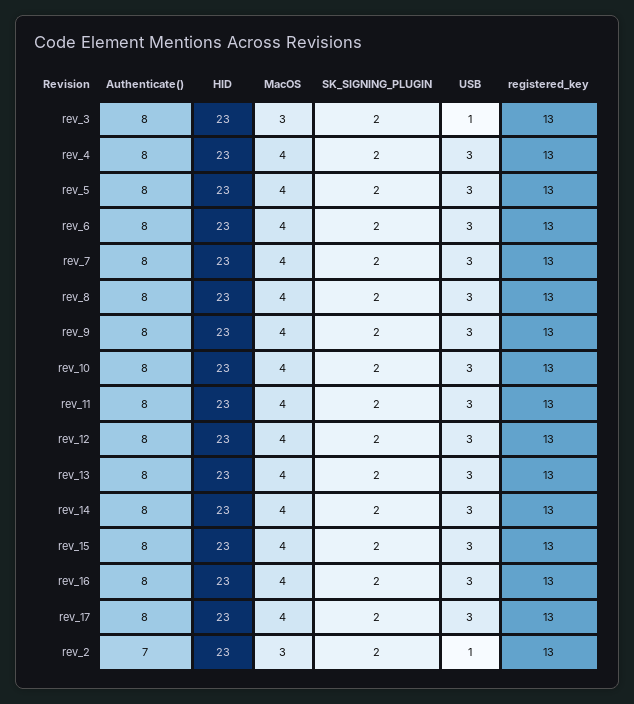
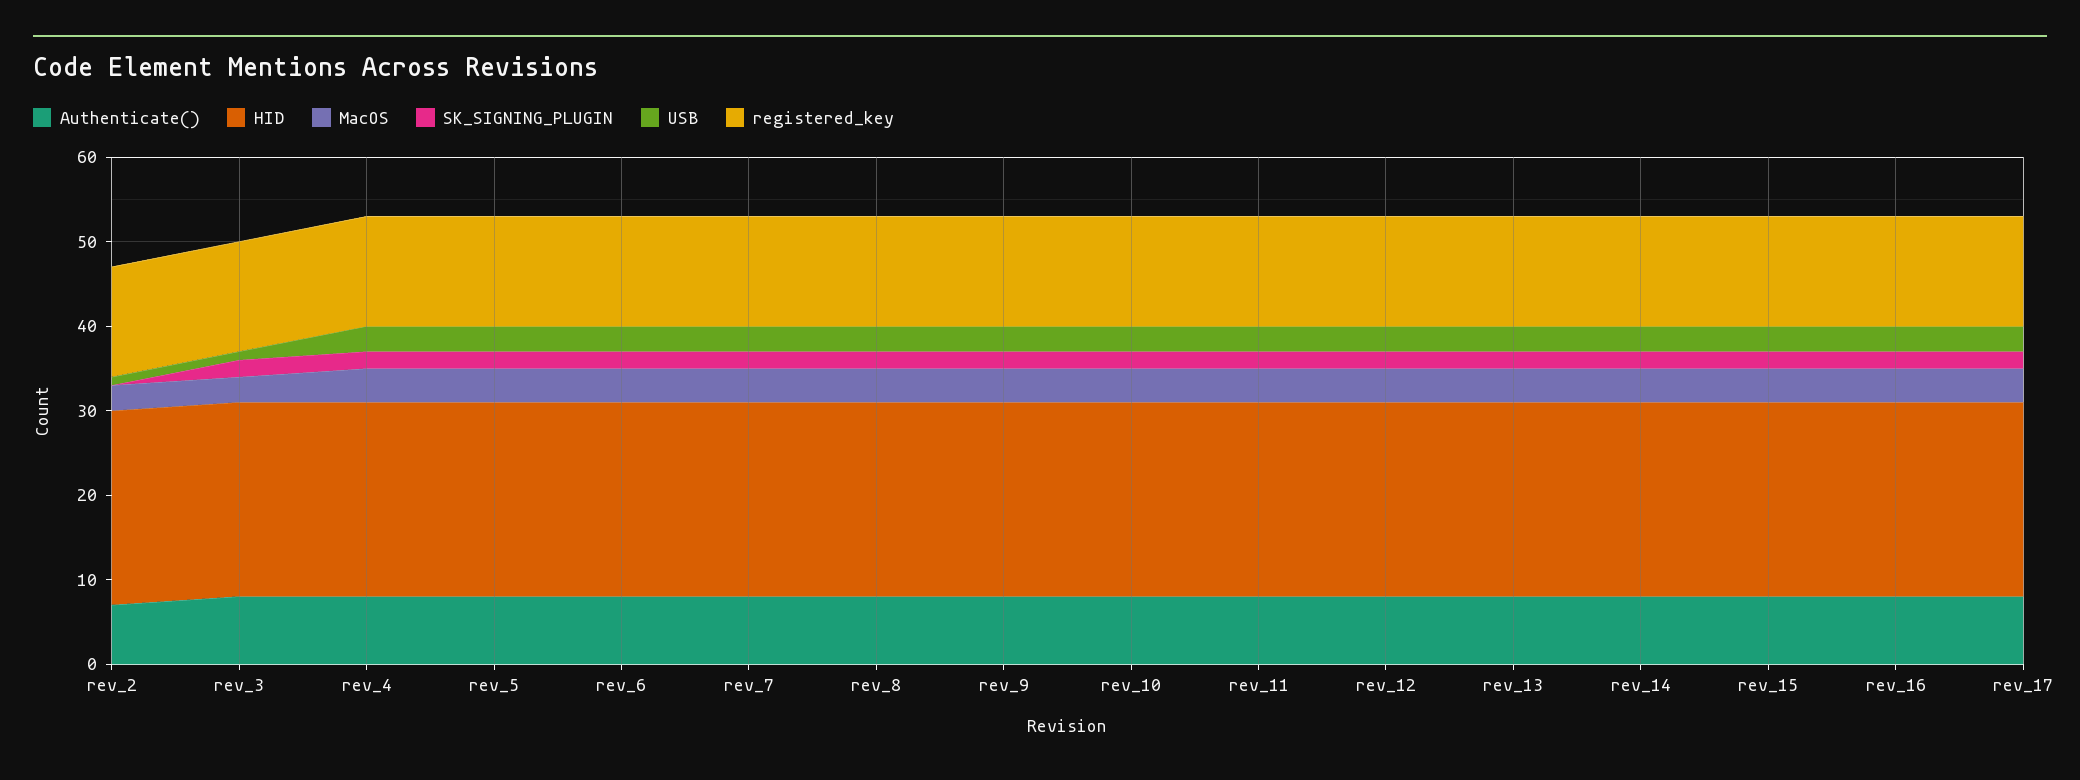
SK_SIGNING_PLUGIN, rev_2: 2 -> 0

